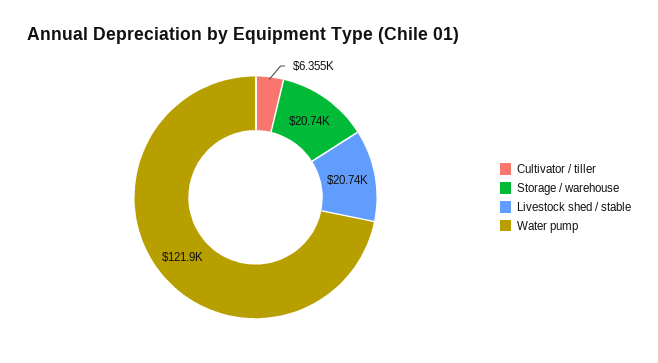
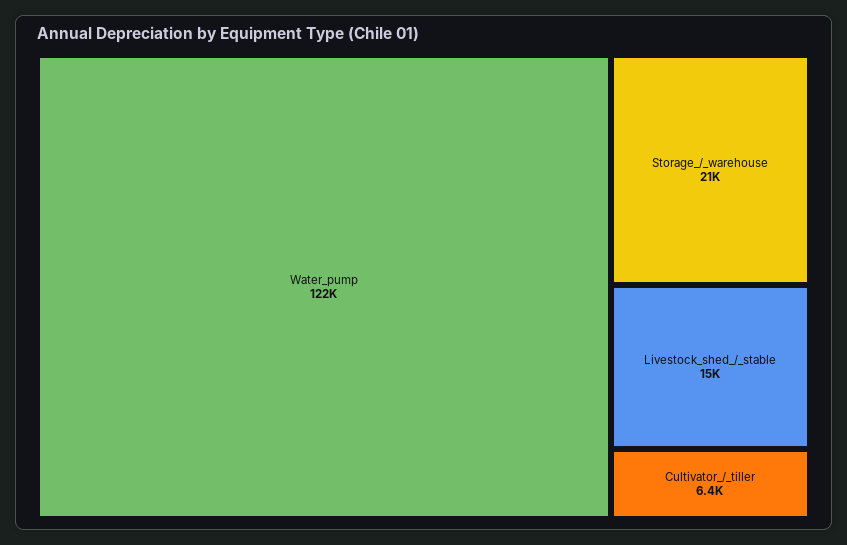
Livestock shed / stable: 20740 -> 15000

